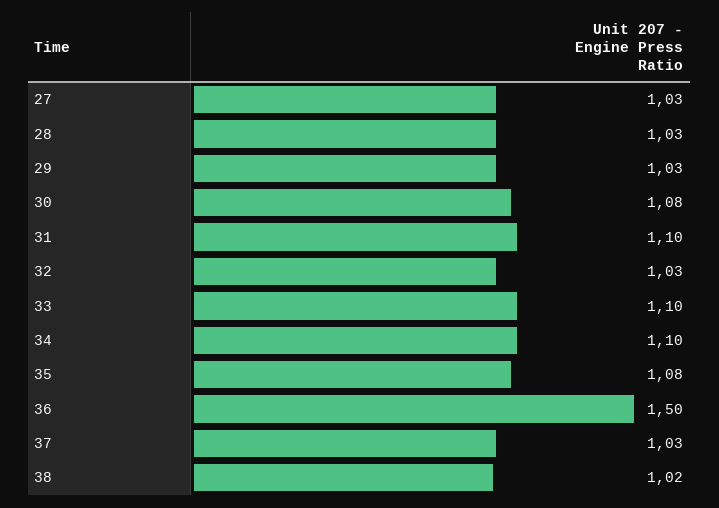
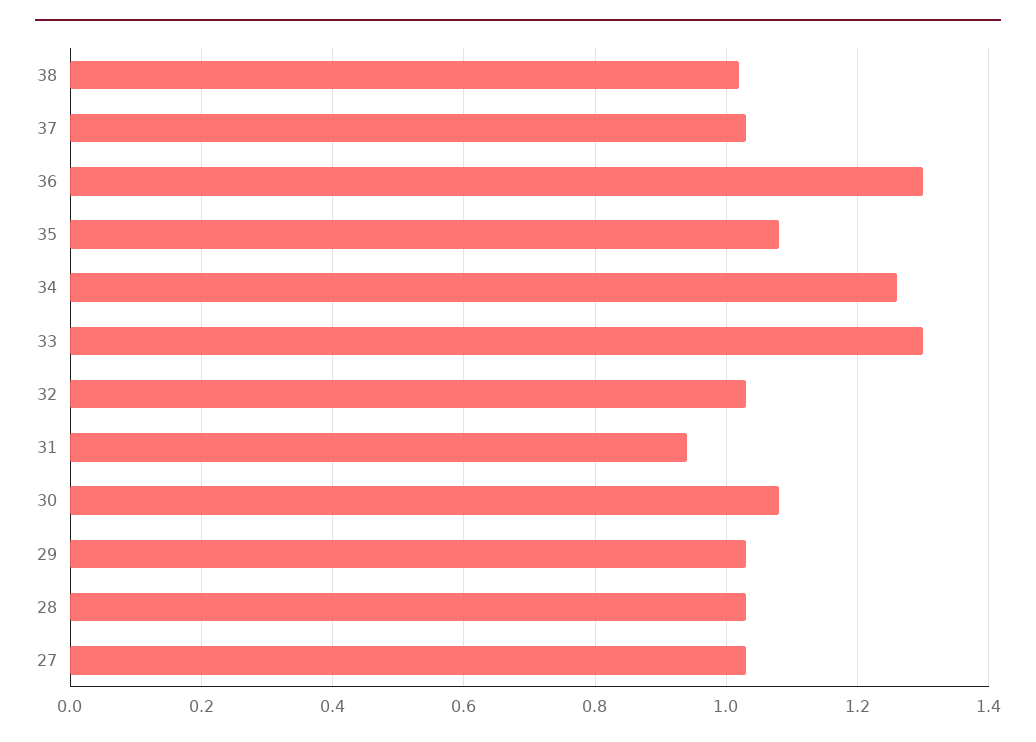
31: 1.1 -> 0.95
33: 1.1 -> 1.3
34: 1.1 -> 1.25
36: 1.5 -> 1.3

